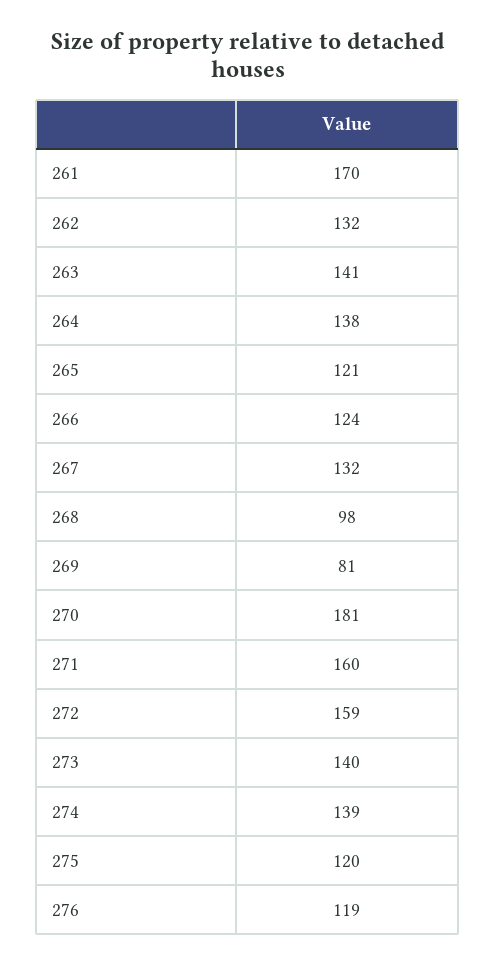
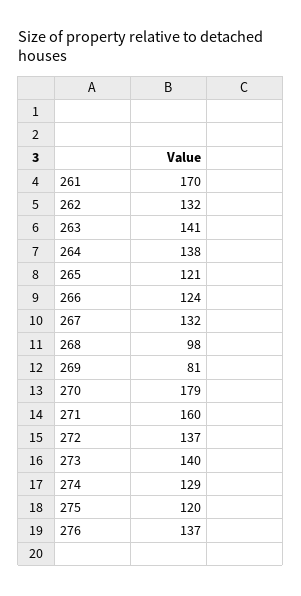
270: 181 -> 179
272: 159 -> 137
274: 139 -> 129
276: 119 -> 137

